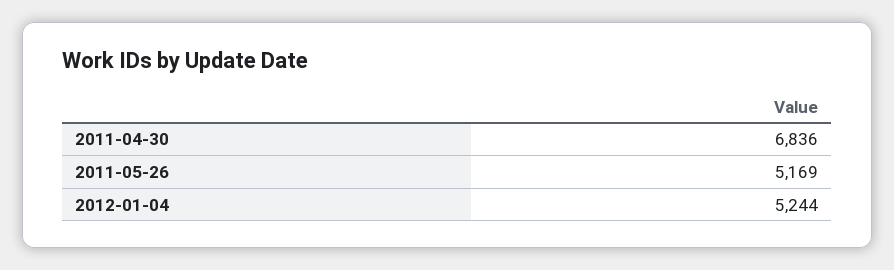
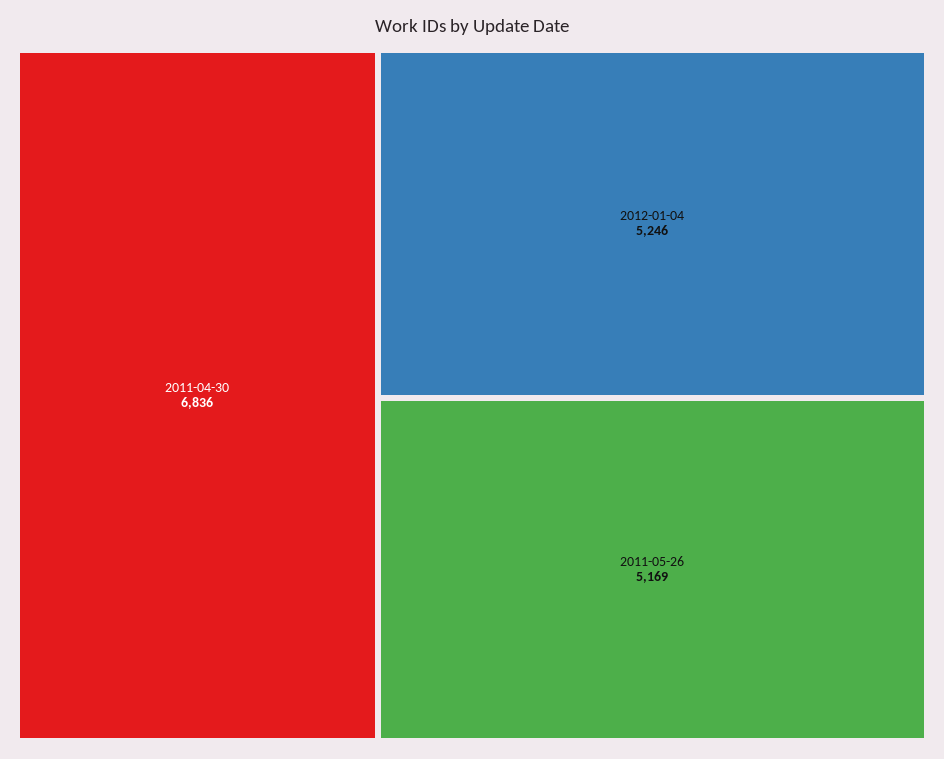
2012-01-04: 5244 -> 5246

